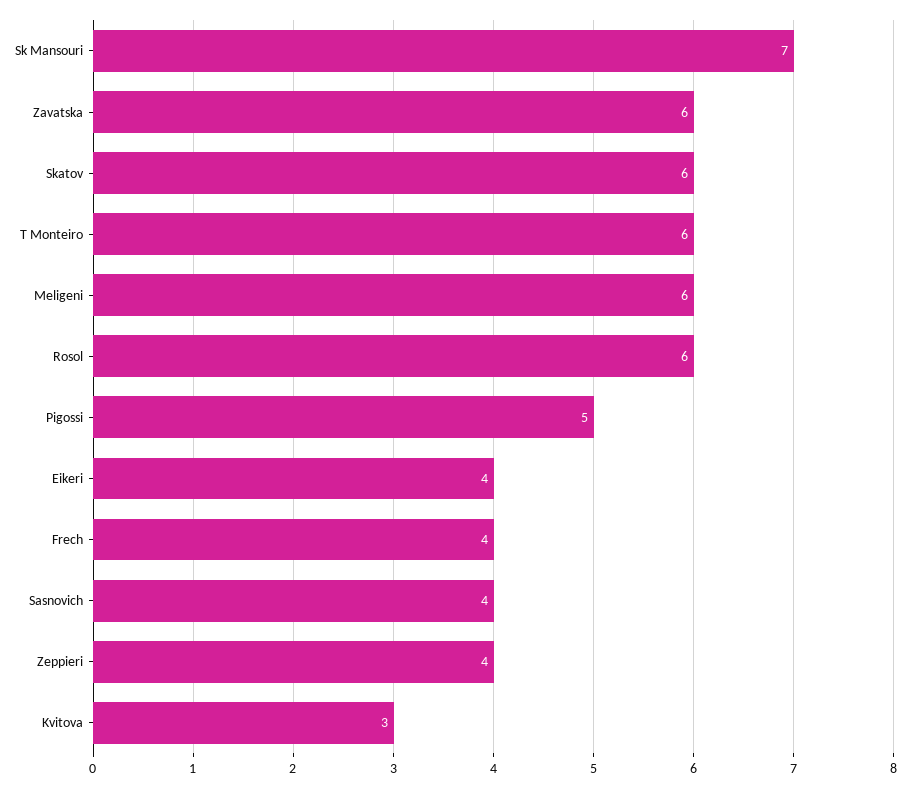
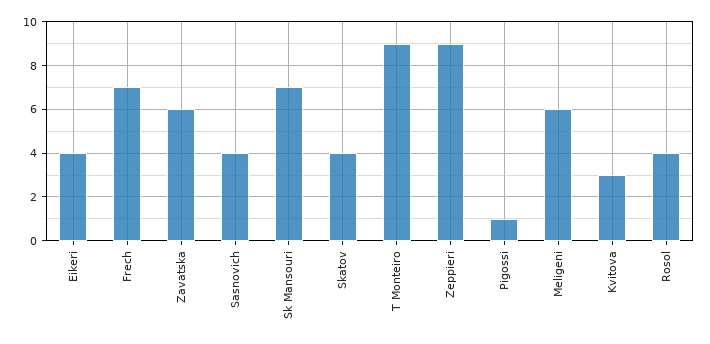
Skatov: 6 -> 4
T Monteiro: 6 -> 9
Rosol: 6 -> 4
Pigossi: 5 -> 1
Frech: 4 -> 7
Zeppieri: 4 -> 9

